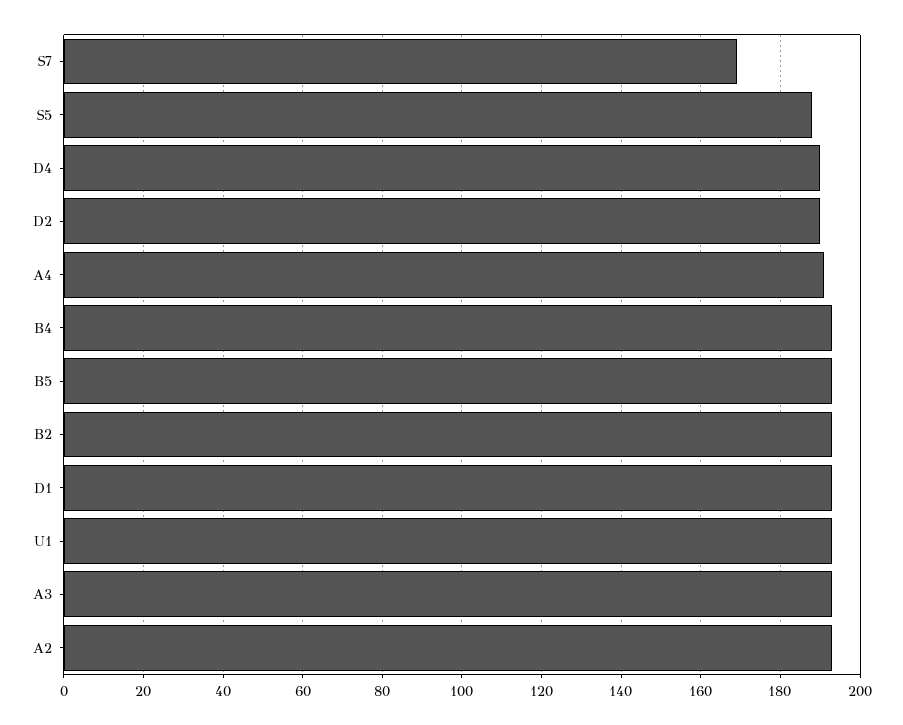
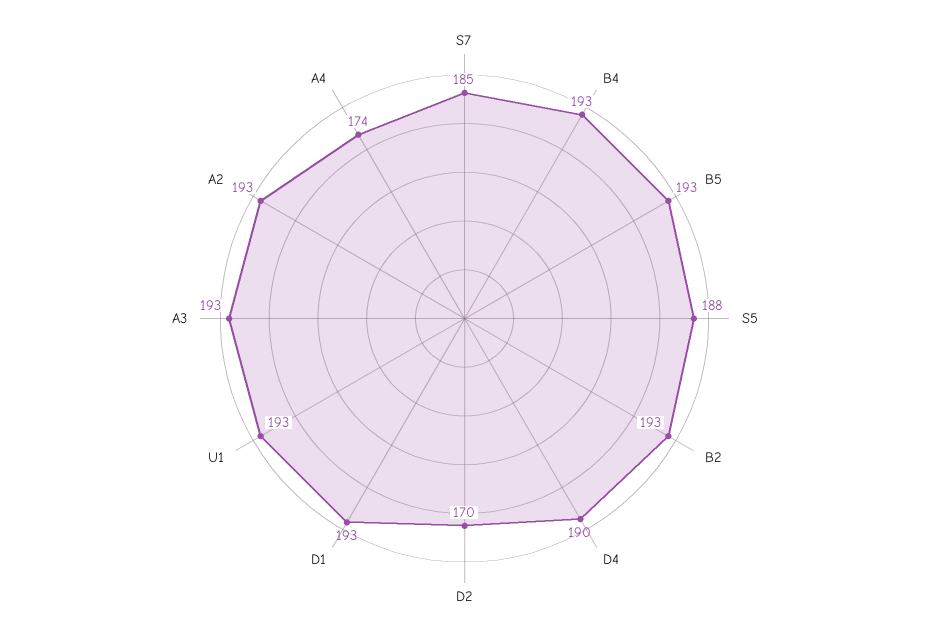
S7: 170 -> 185
D2: 190 -> 170
A4: 190 -> 174

